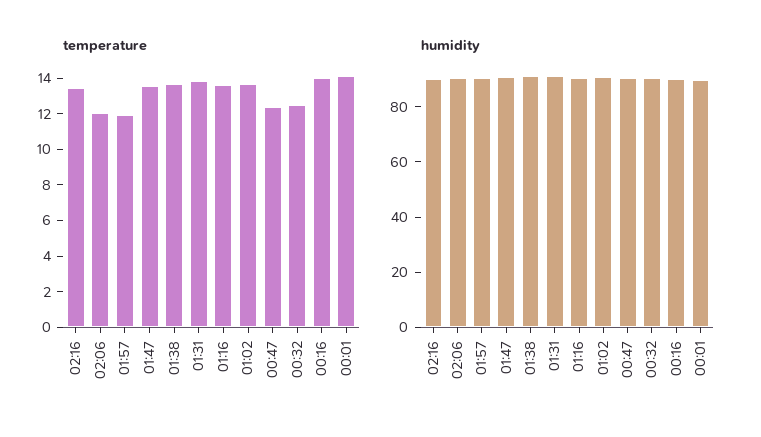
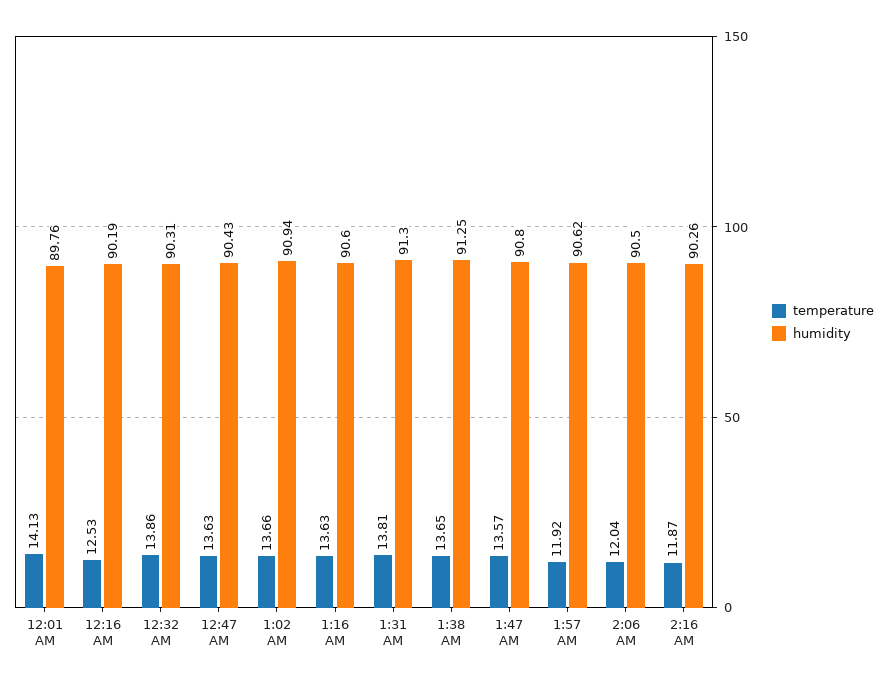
temperature, 02:16: 13.5 -> 11.87
temperature, 00:47: 12.5 -> 13.63
temperature, 00:32: 12.5 -> 13.86
temperature, 00:16: 14 -> 12.53

